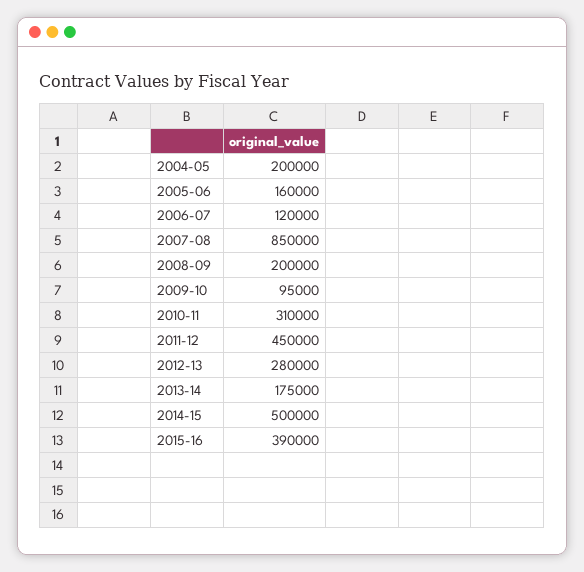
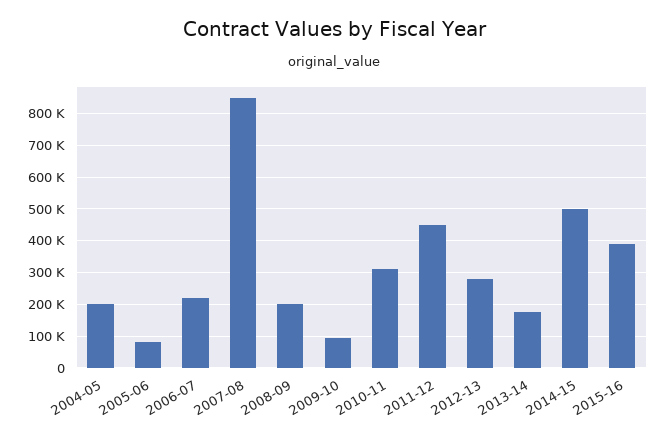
2005-06: 160000 -> 80000
2006-07: 120000 -> 220000

